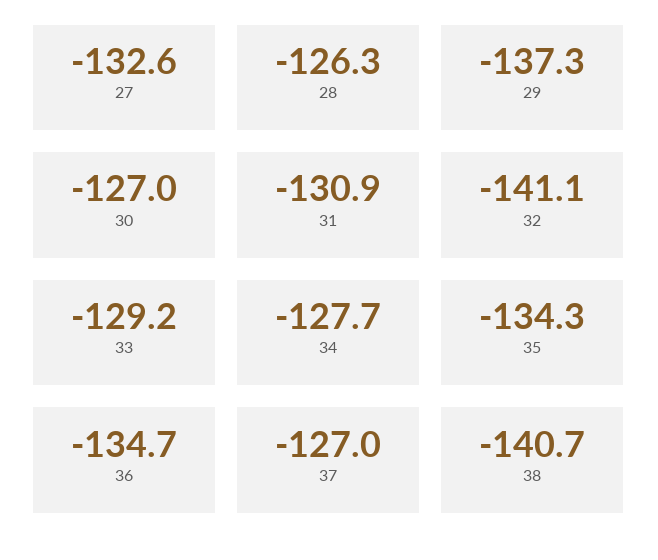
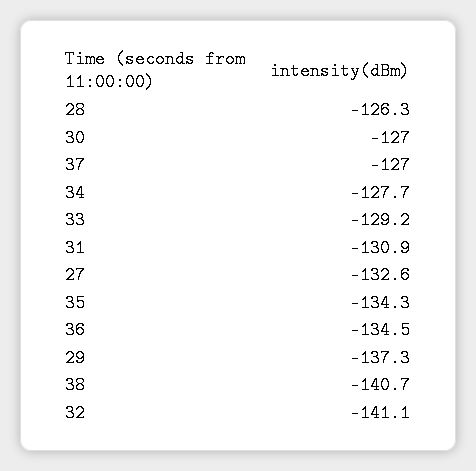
36: -134.7 -> -134.5

